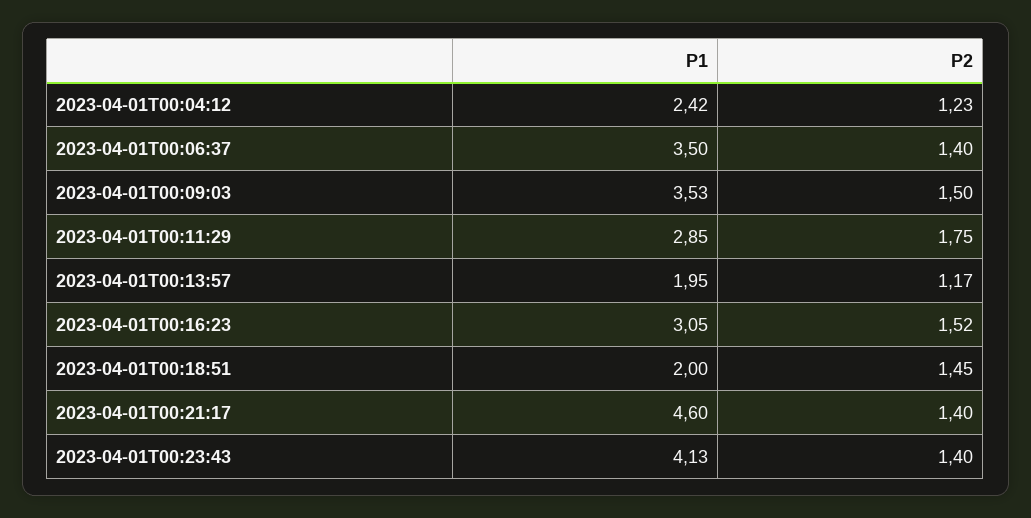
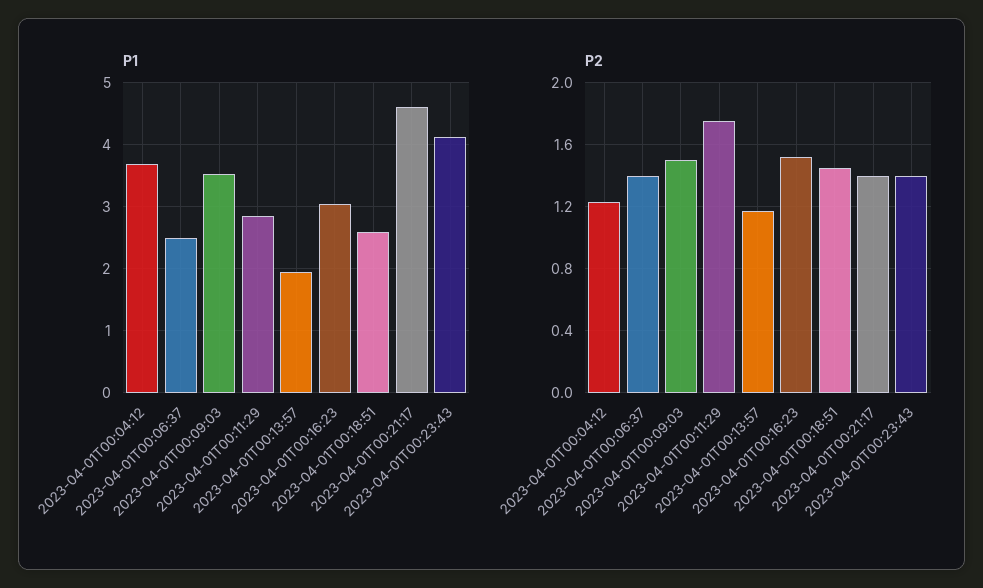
P1, 2023-04-01T00:04:12: 2.42 -> 3.7
P1, 2023-04-01T00:06:37: 3.5 -> 2.5
P1, 2023-04-01T00:18:51: 2 -> 2.6

